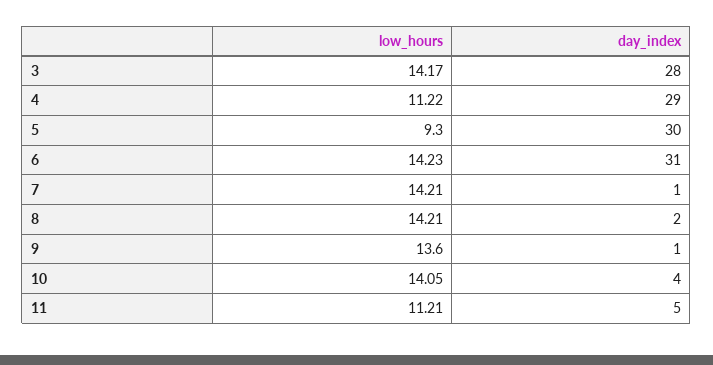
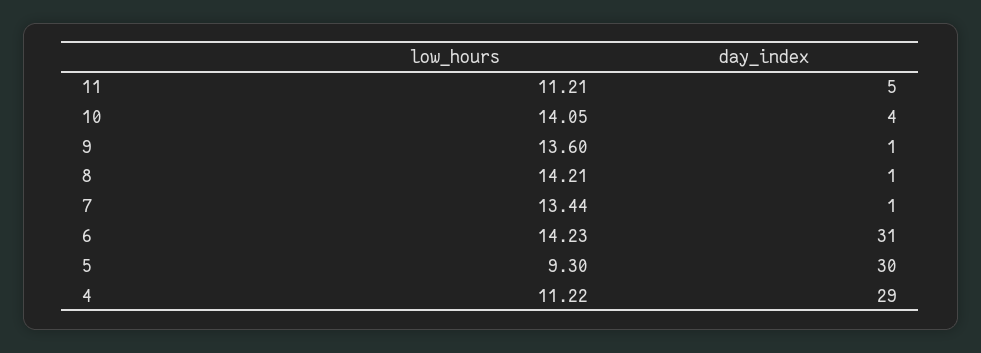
low_hours, 3: 14.17 -> none
day_index, 3: 28 -> none
low_hours, 7: 14.21 -> 13.44
day_index, 8: 2 -> 1

